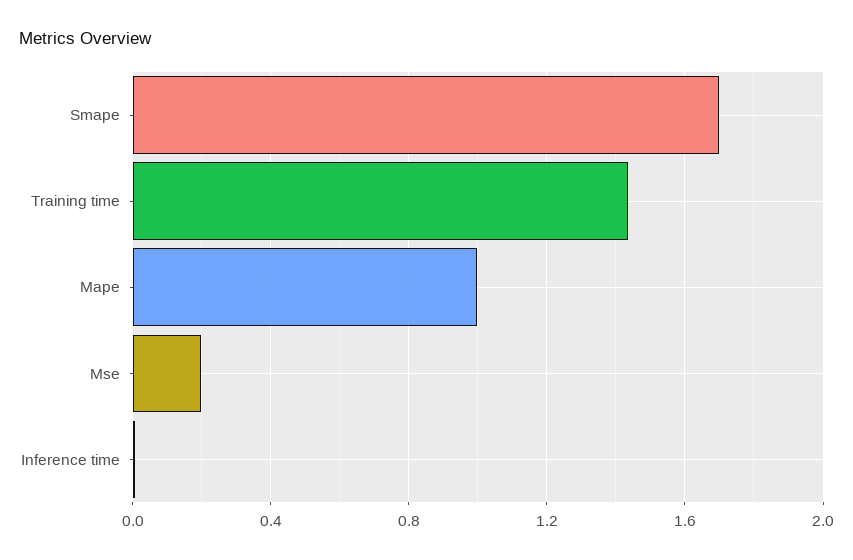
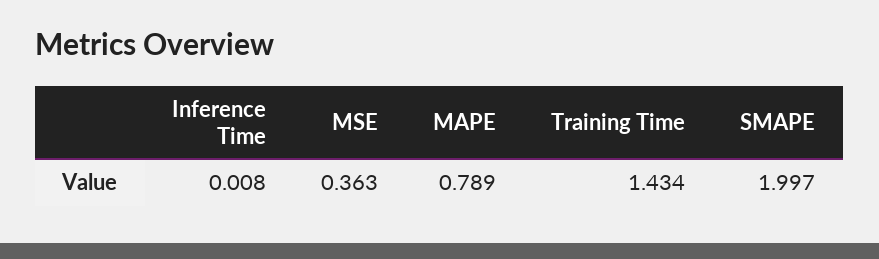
Smape: 1.7 -> 1.997
Mape: 1 -> 0.789
Mse: 0.2 -> 0.363

